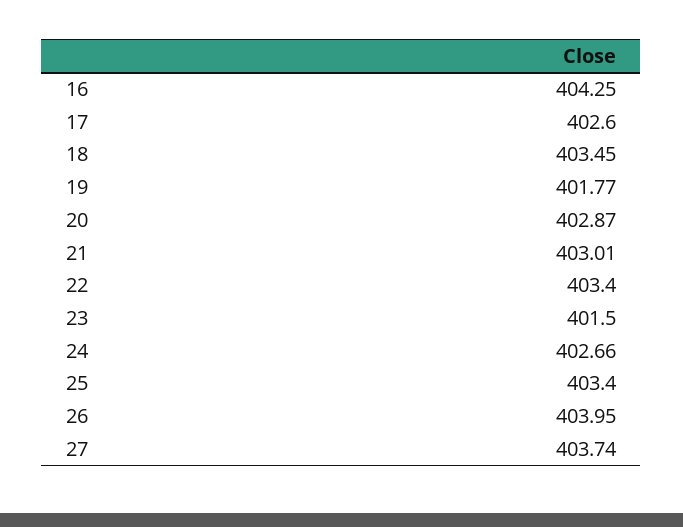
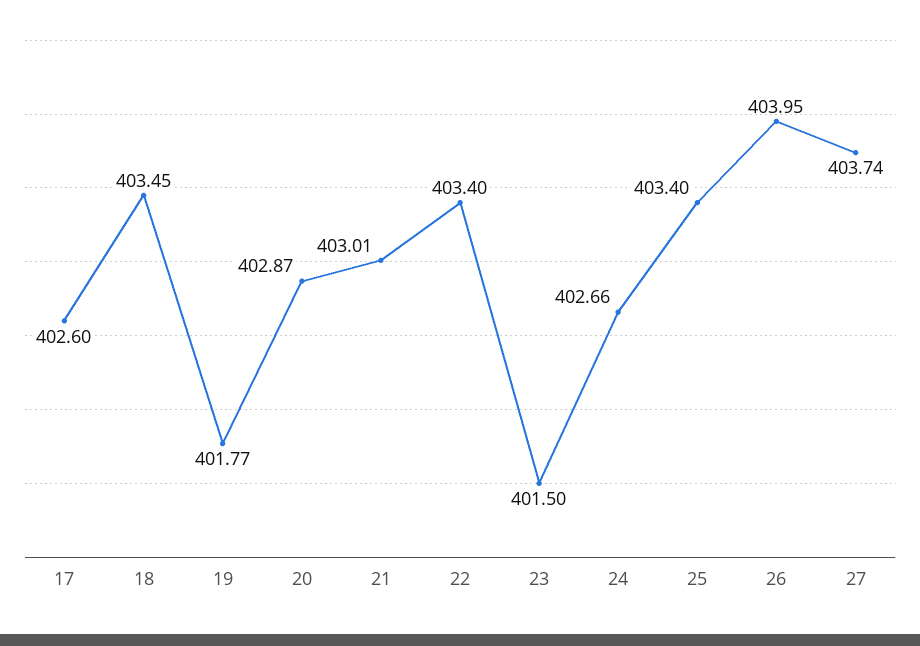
16: 404.25 -> none

